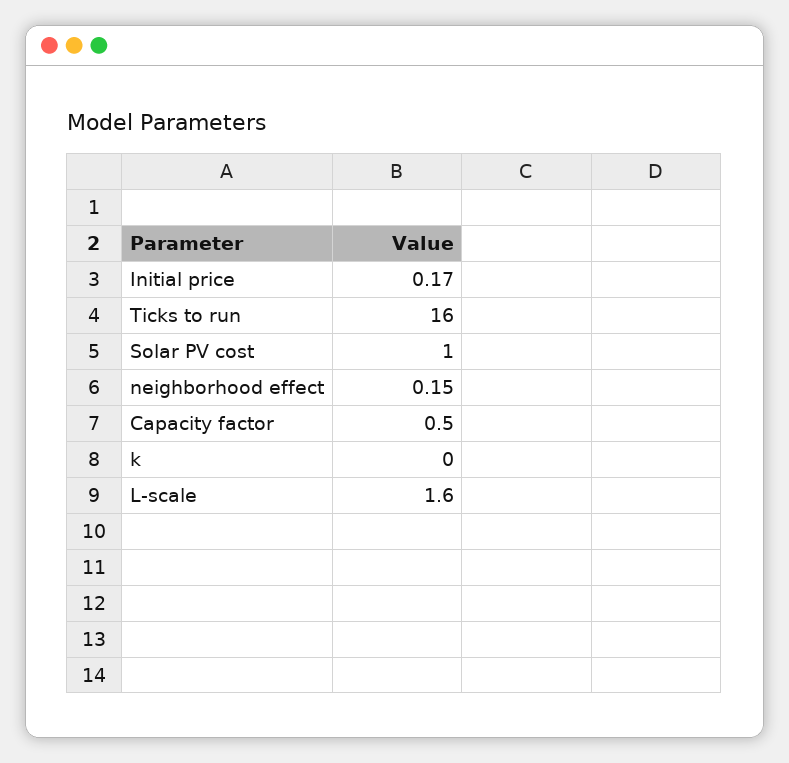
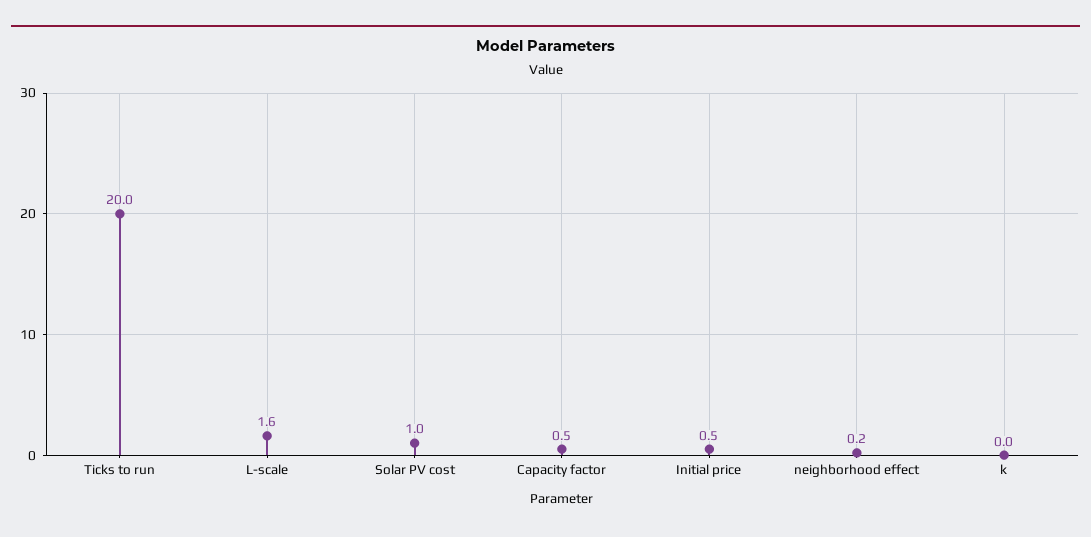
Initial price: 0.17 -> 0.5
Ticks to run: 16 -> 20

